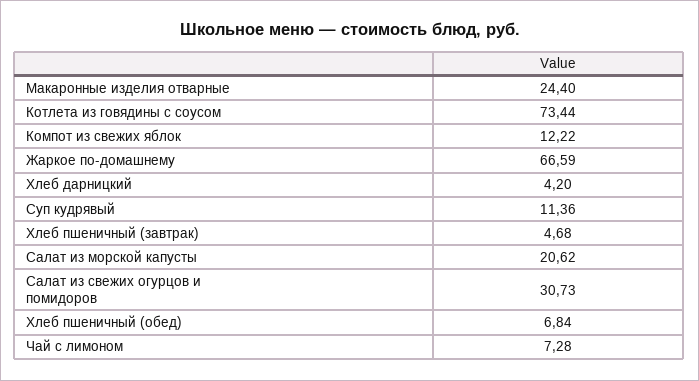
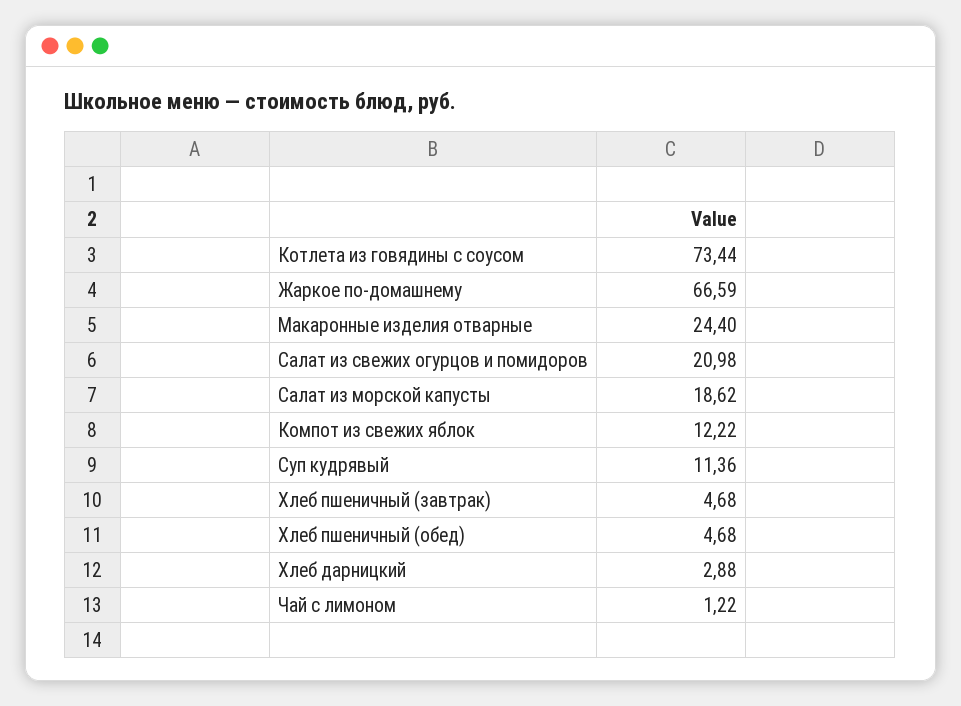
Хлеб дарницкий: 4.2 -> 2.88
Салат из морской капусты: 20.62 -> 18.62
Салат из свежих огурцов и помидоров: 30.73 -> 20.98
Хлеб пшеничный (обед): 6.84 -> 4.68
Чай с лимоном: 7.28 -> 1.22

